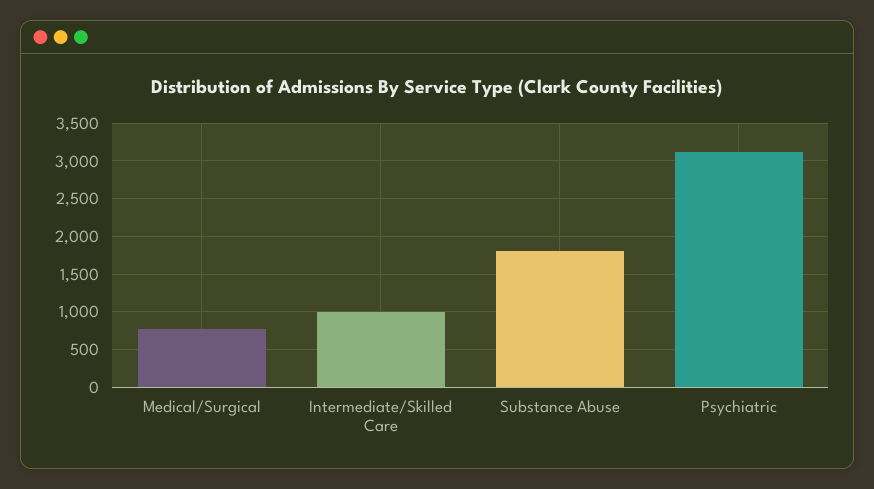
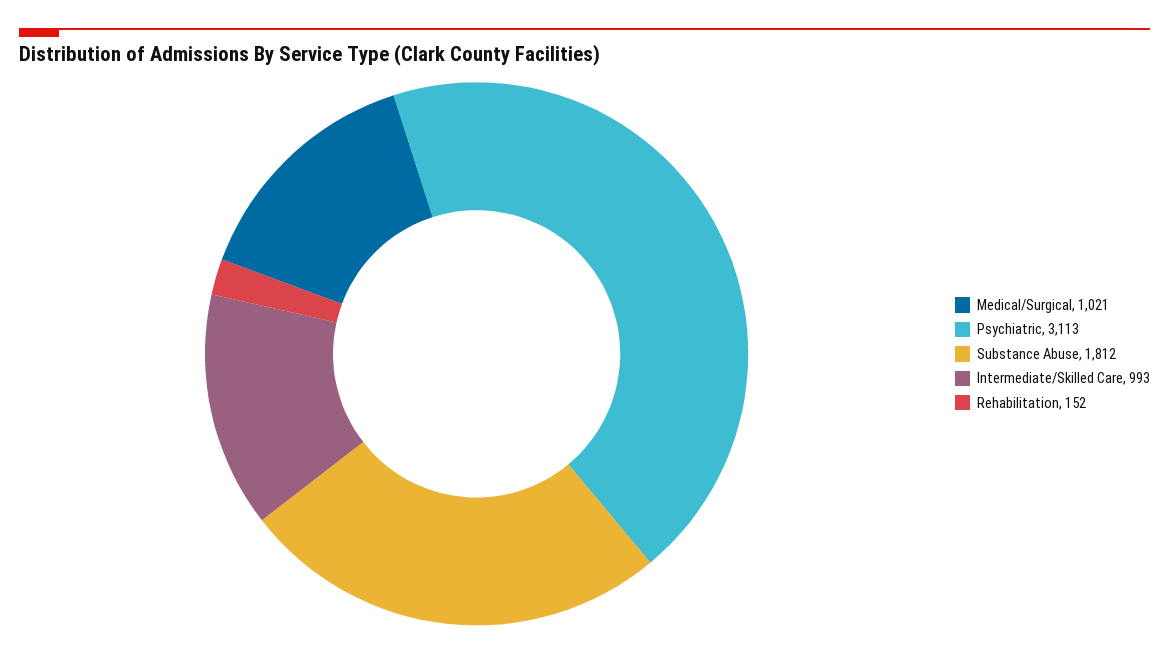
Medical/Surgical: 800 -> 1021
Rehabilitation: none -> 152

